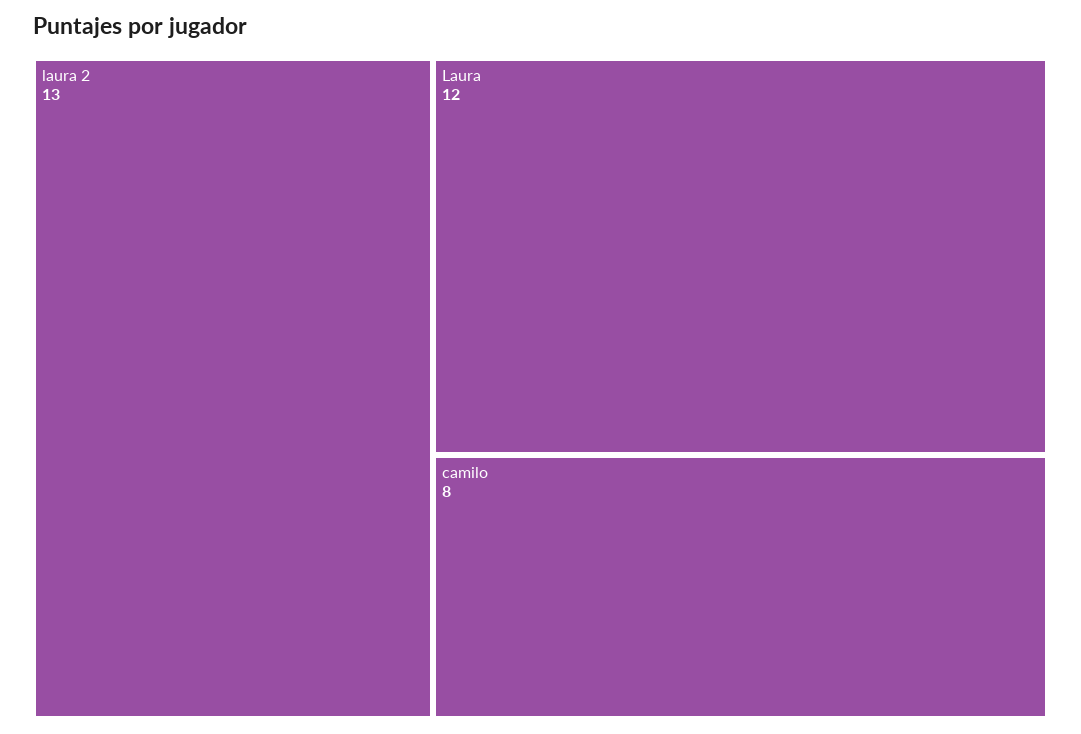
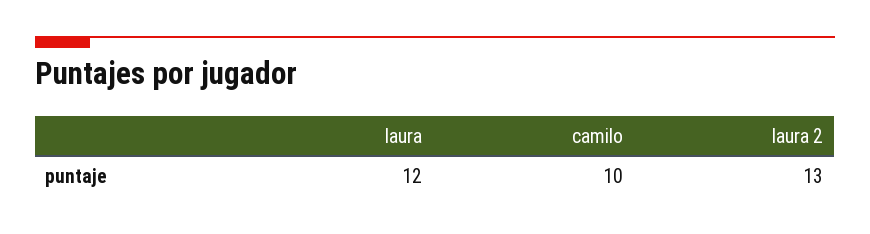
camilo: 8 -> 10

